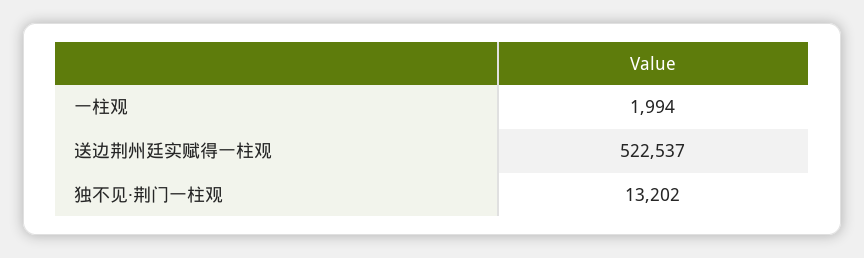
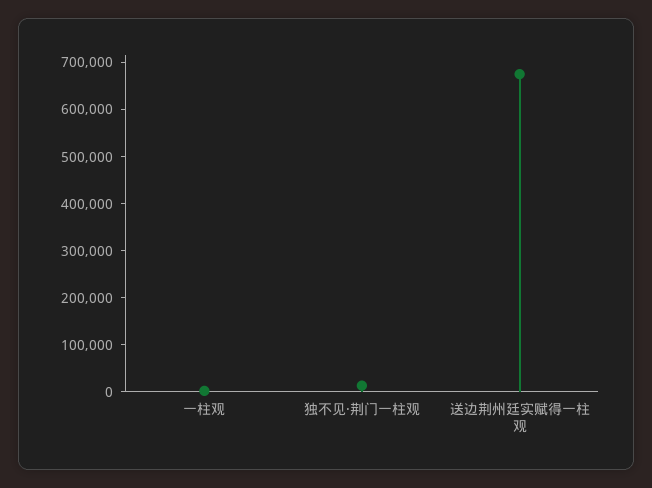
送边荆州廷实赋得一柱观: 522537 -> 680000

